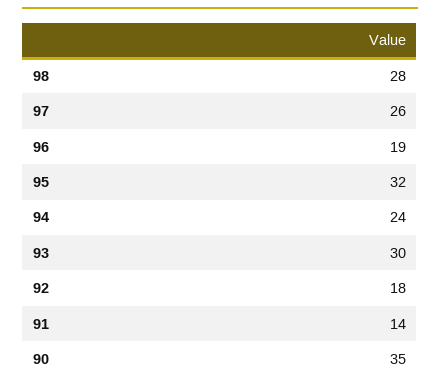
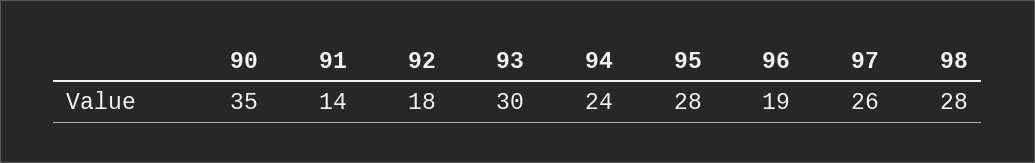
95: 32 -> 28

